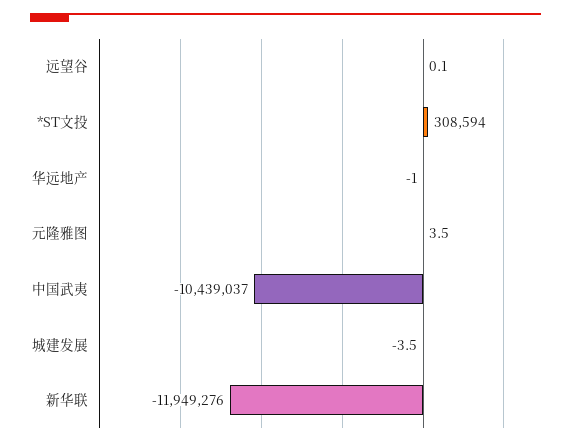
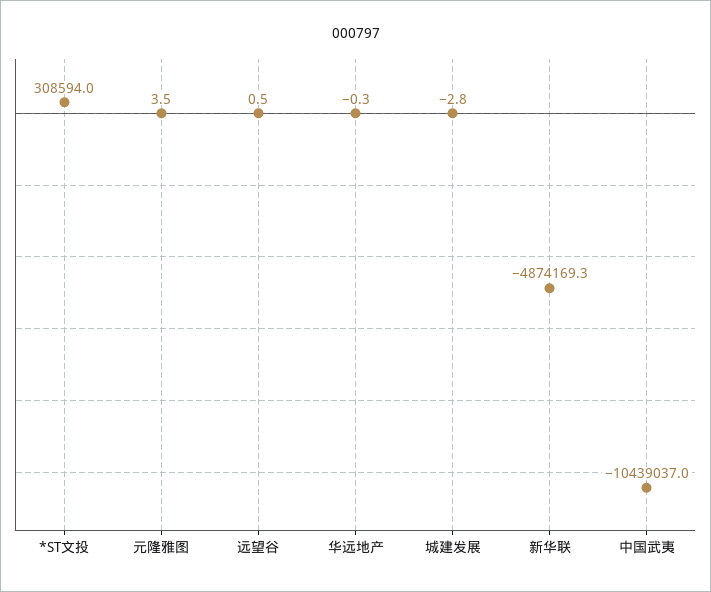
远望谷: 0.1 -> 0.5
华远地产: -1 -> -0.3
城建发展: -3.5 -> -2.8
新华联: -11949276 -> -4874169.3

